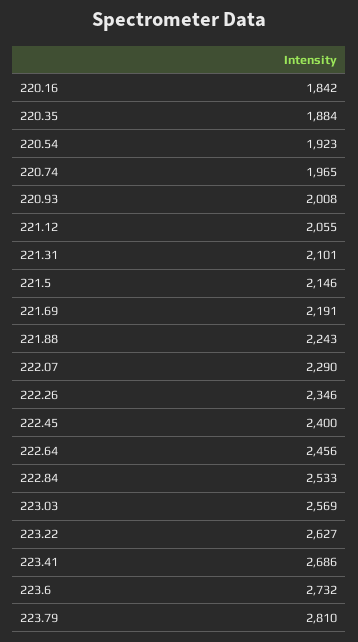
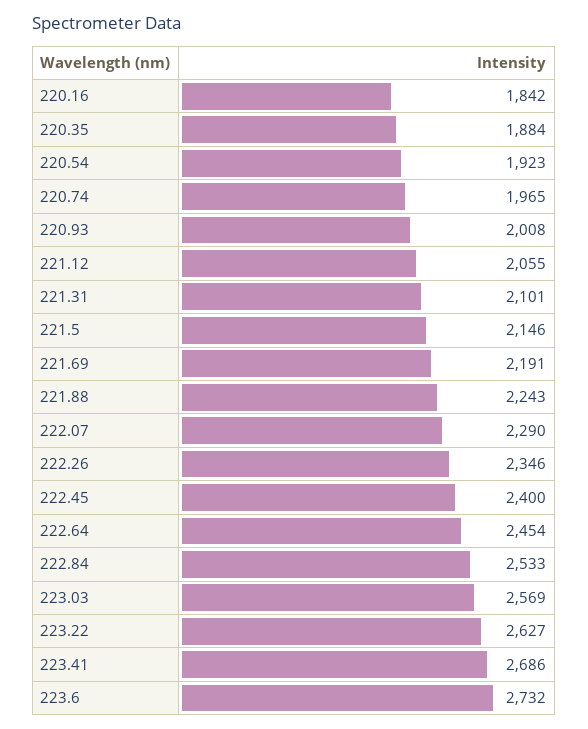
222.64: 2456 -> 2454
223.79: 2810 -> none

